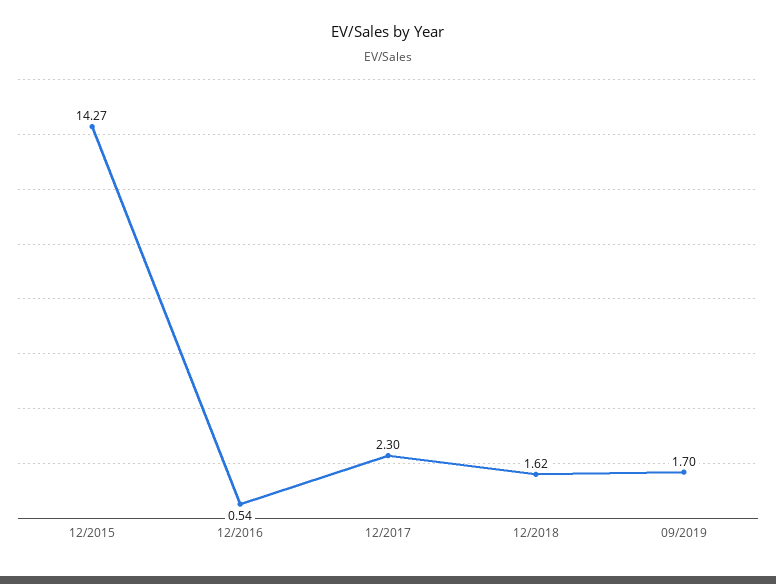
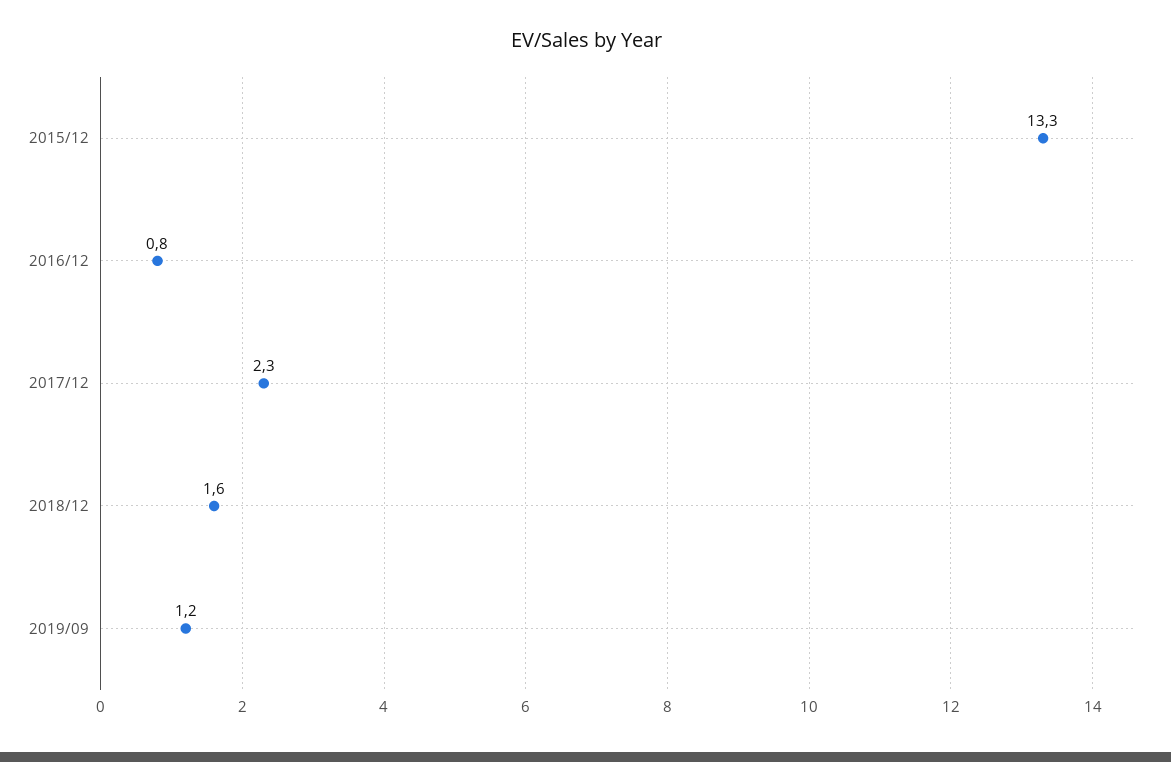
12/2015: 14.27 -> 13.3
12/2016: 0.54 -> 0.8
09/2019: 1.7 -> 1.2

